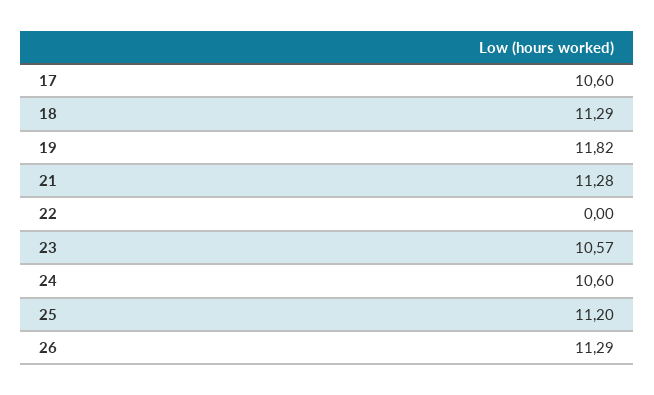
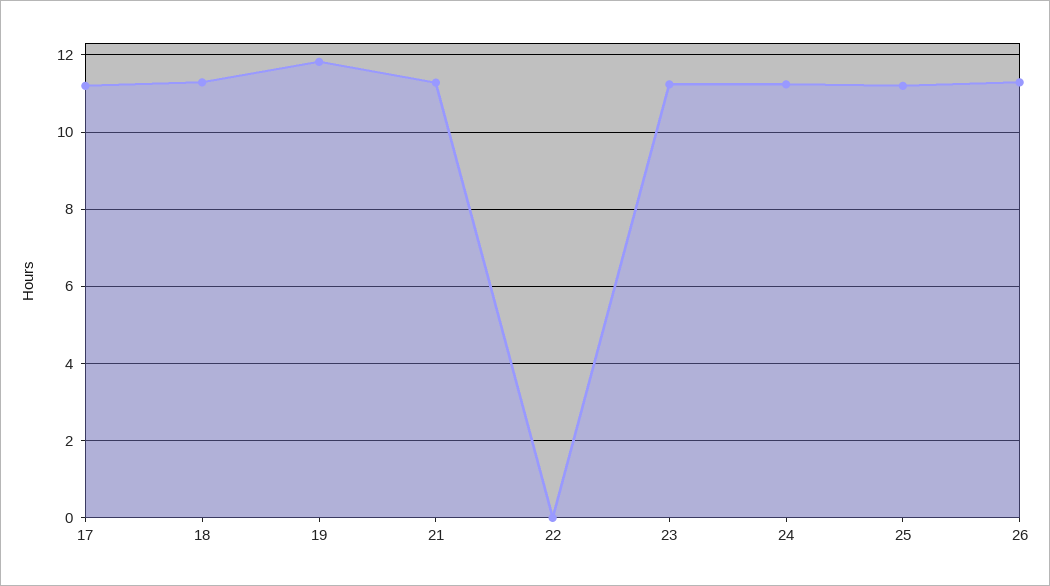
17: 10.6 -> 11.2
23: 10.57 -> 11.2
24: 10.6 -> 11.2

